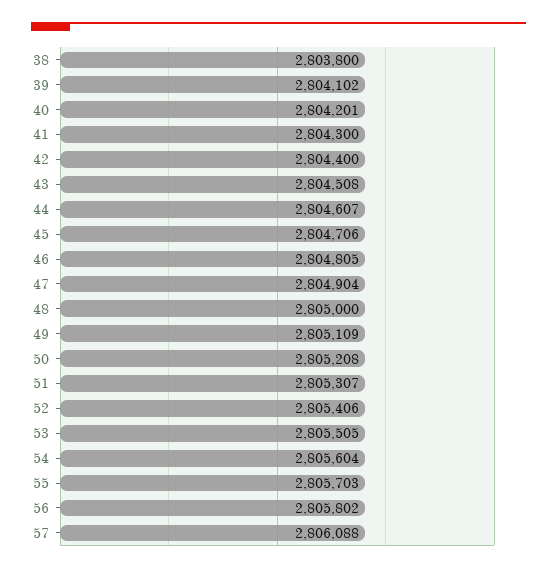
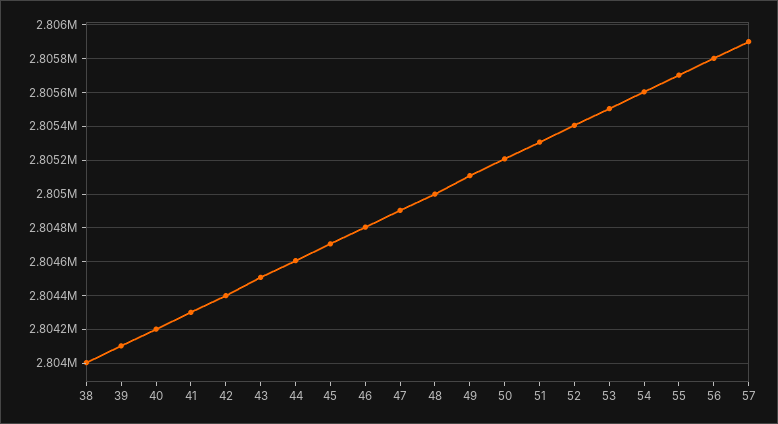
38: 2803800 -> 2804000
57: 2806088 -> 2805900

